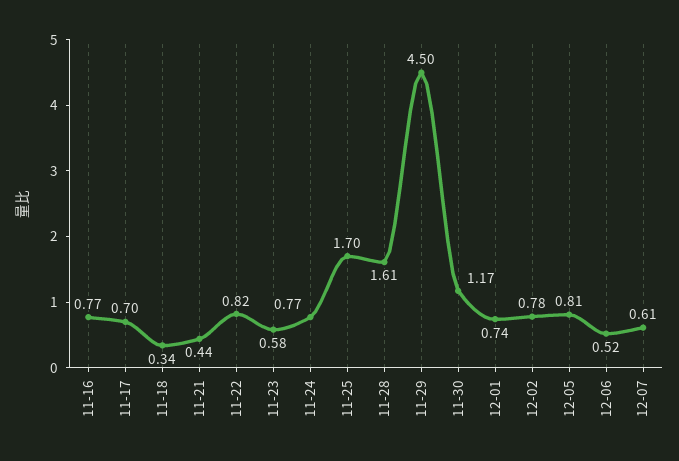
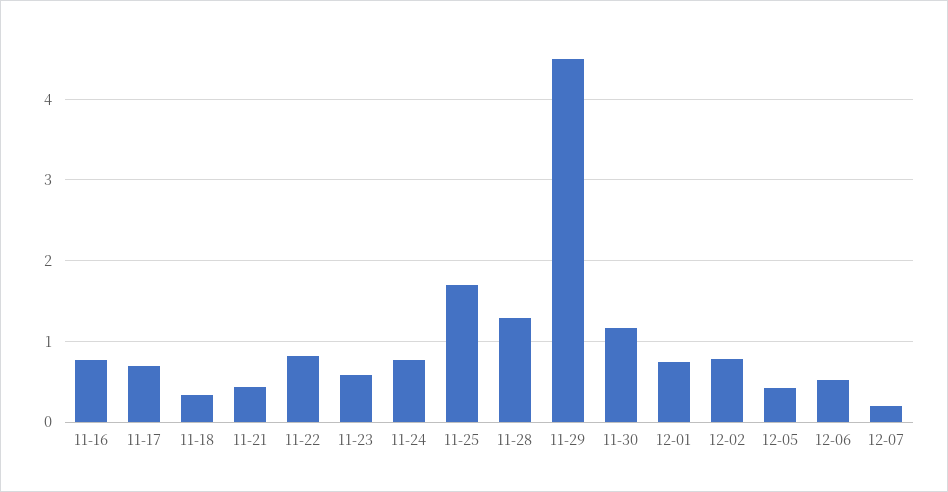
11-28: 1.61 -> 1.3
12-05: 0.81 -> 0.4
12-07: 0.61 -> 0.2

